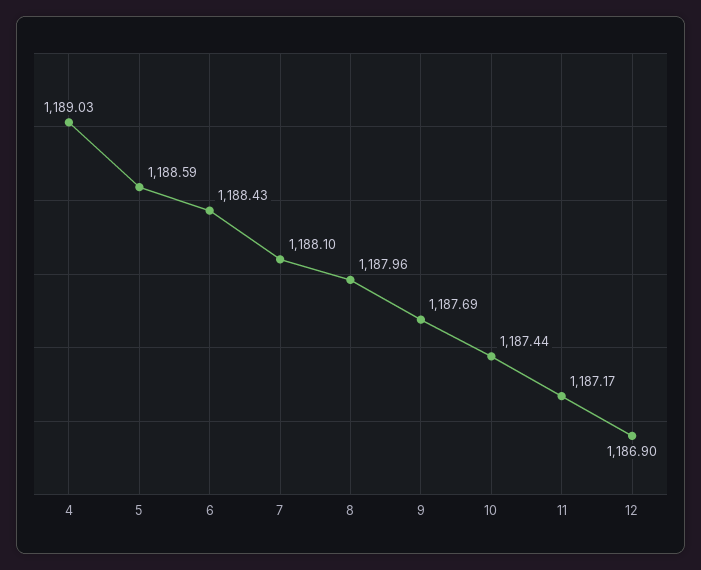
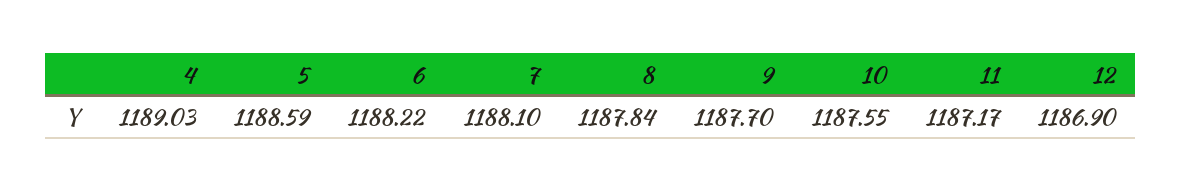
6: 1188.43 -> 1188.22
8: 1187.96 -> 1187.84
9: 1187.69 -> 1187.7
10: 1187.44 -> 1187.55

